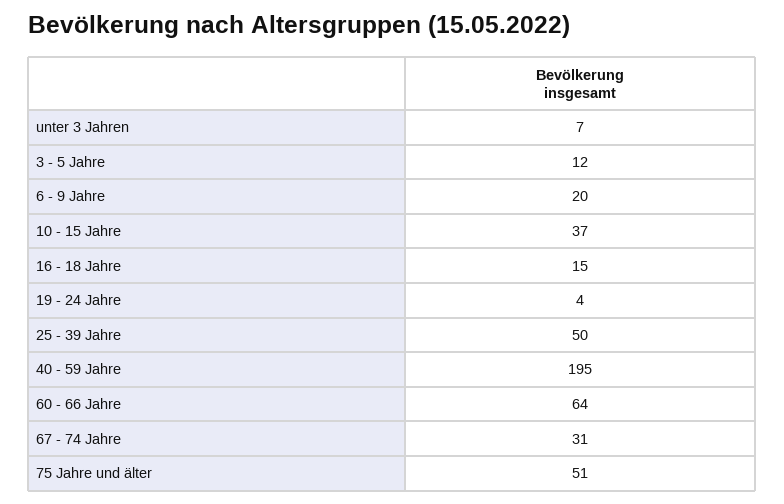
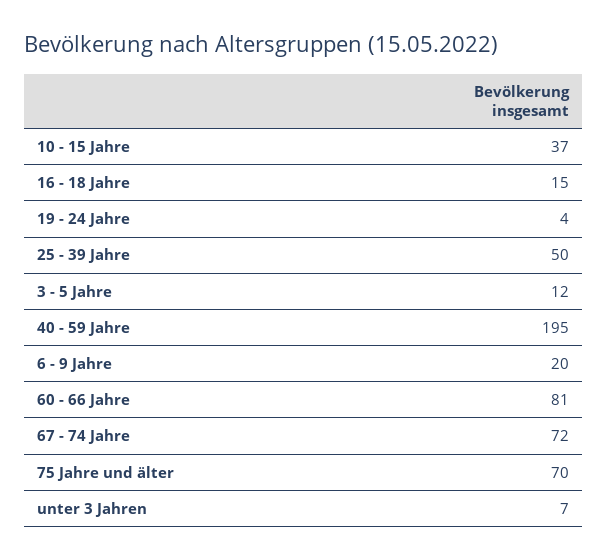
60 - 66 Jahre: 64 -> 81
67 - 74 Jahre: 31 -> 72
75 Jahre und älter: 51 -> 70

